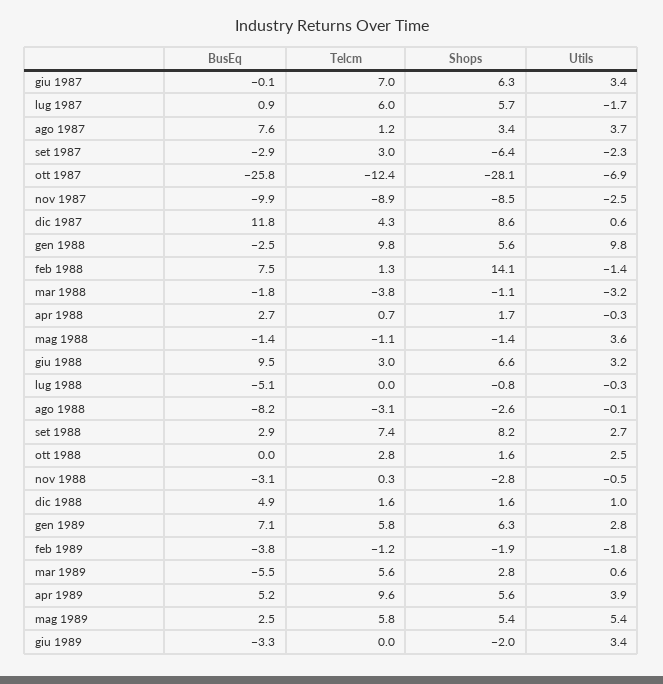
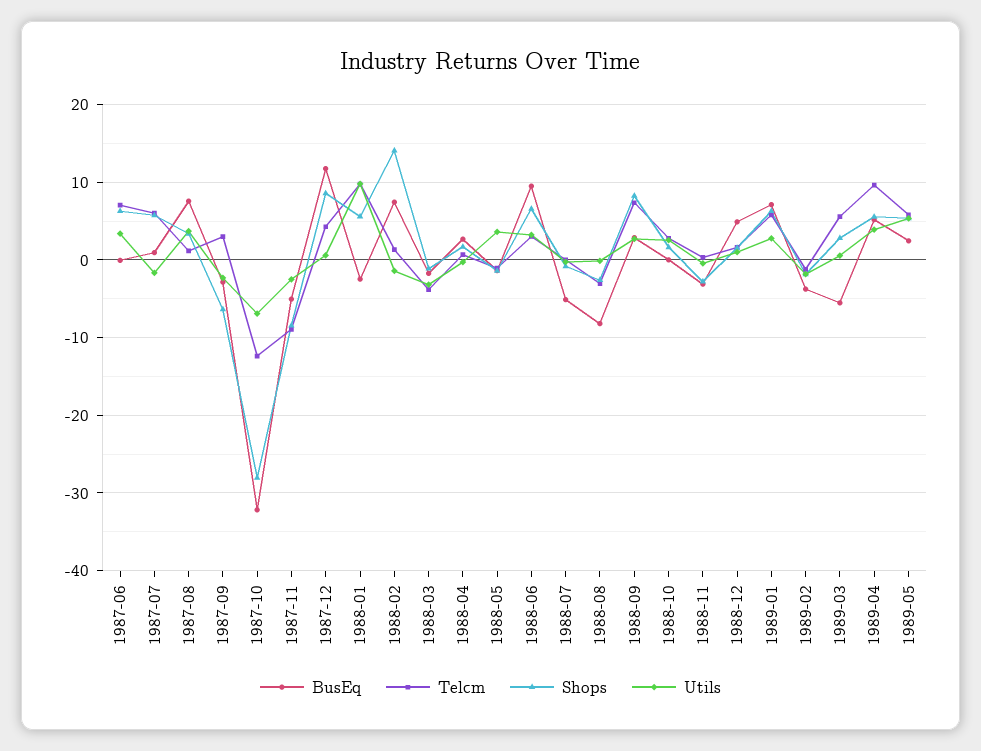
BusEq, ott 1987: -25.8 -> -32
BusEq, nov 1987: -9.9 -> -5
BusEq, giu 1989: -3.3 -> none
Telcm, giu 1989: 0 -> none
Shops, giu 1989: -2 -> none
Utils, giu 1989: 3.4 -> none

